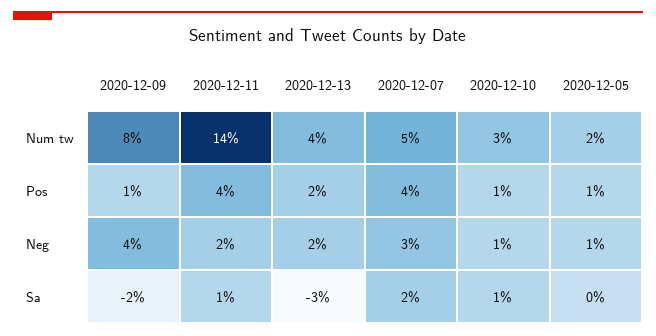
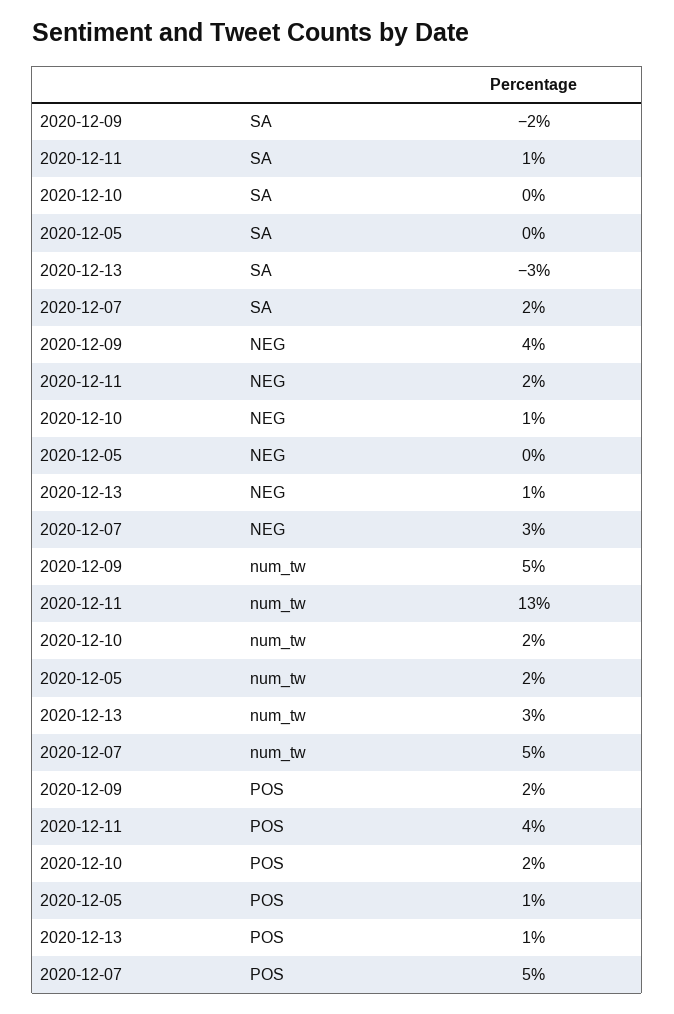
2020-12-09, Num tw: 8 -> 5
2020-12-11, Num tw: 14 -> 13
2020-12-13, Num tw: 4 -> 3
2020-12-10, Num tw: 3 -> 2
2020-12-09, Pos: 1 -> 2
2020-12-13, Pos: 2 -> 1
2020-12-07, Pos: 4 -> 5
2020-12-10, Pos: 1 -> 2
2020-12-13, Neg: 2 -> 1
2020-12-05, Neg: 1 -> 0
2020-12-10, Sa: 1 -> 0

